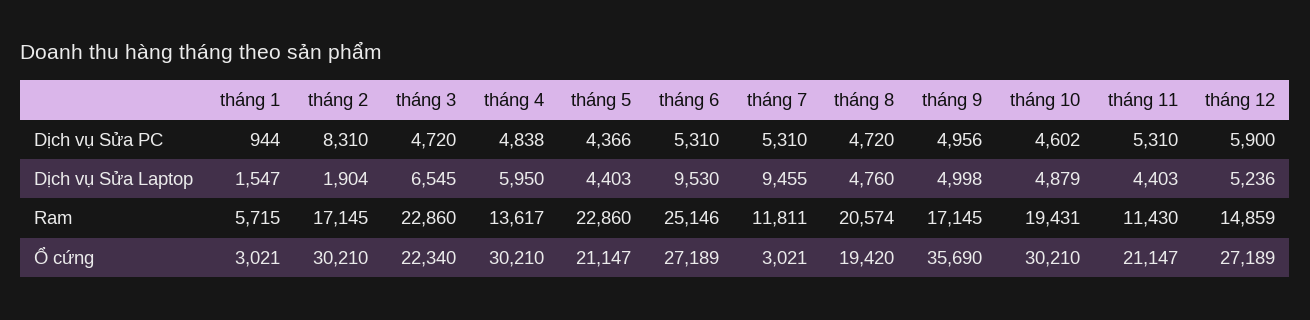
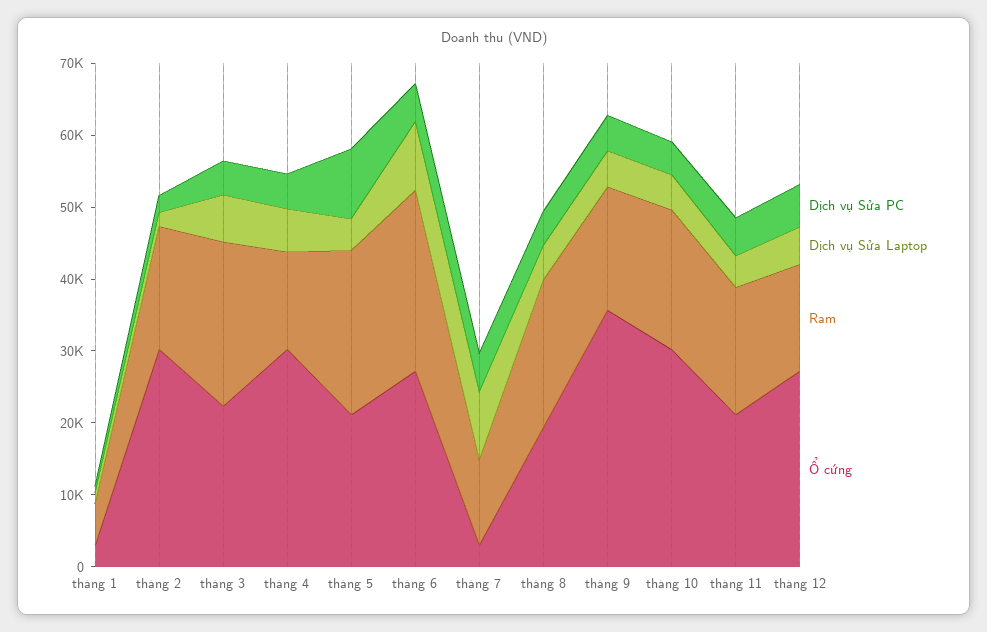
Dịch vụ Sửa PC, tháng 2: 8310 -> 2000
Dịch vụ Sửa PC, tháng 5: 4366 -> 10000
Ram, tháng 11: 11430 -> 18000

